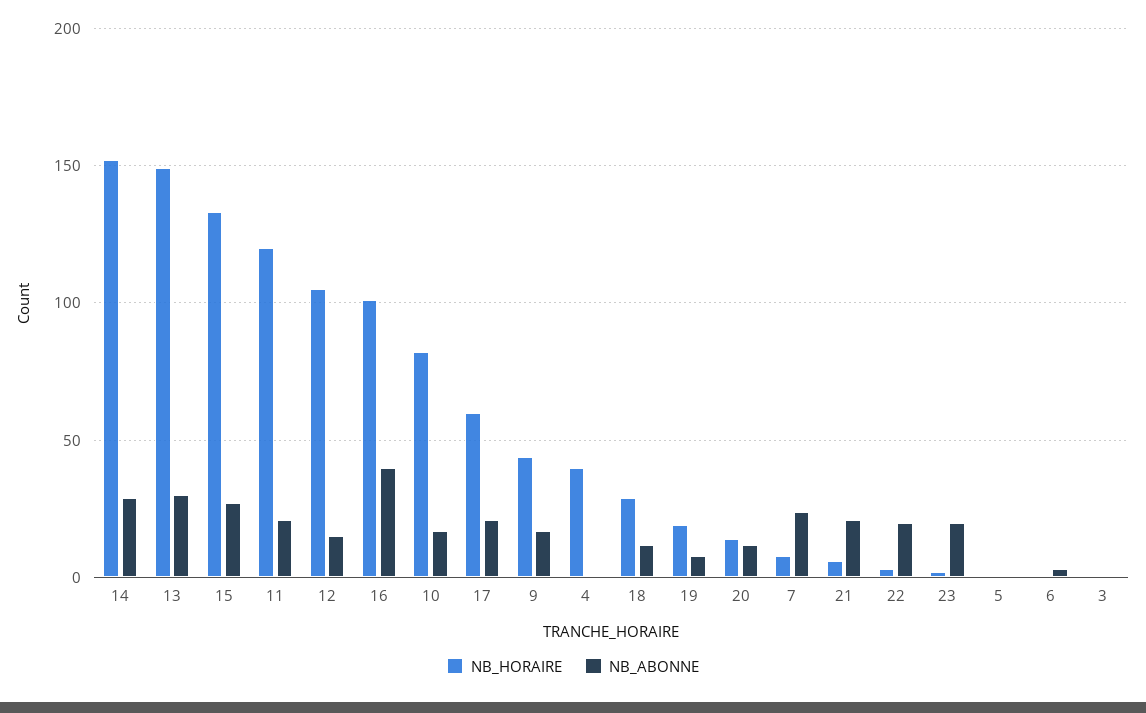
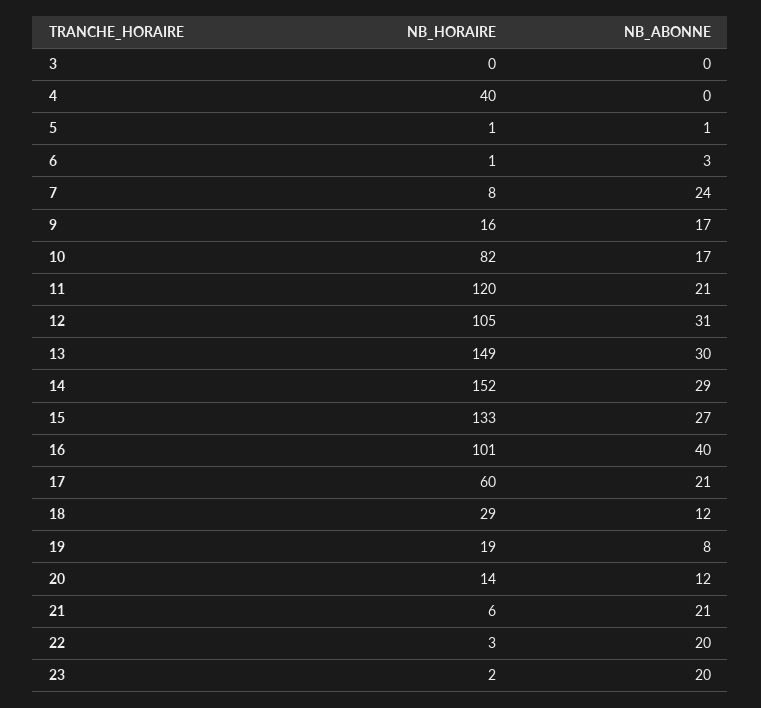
NB_ABONNE, 12: 15 -> 31
NB_HORAIRE, 9: 45 -> 16

